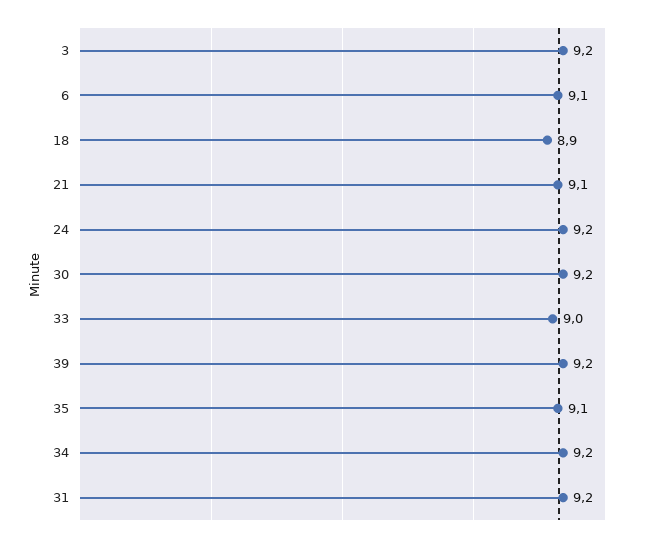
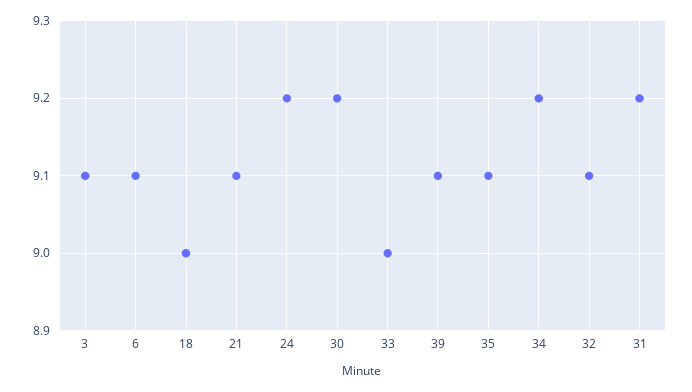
3: 9.2 -> 9.1
18: 8.9 -> 9
39: 9.2 -> 9.1
32: none -> 9.1

